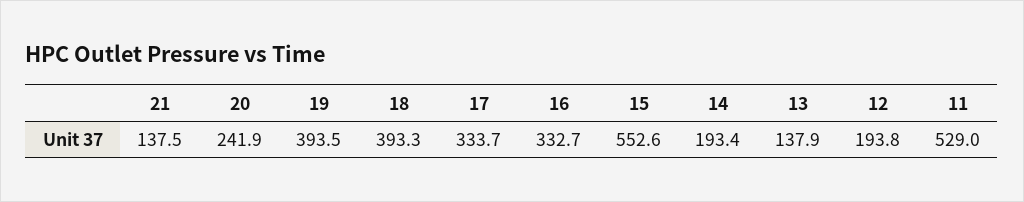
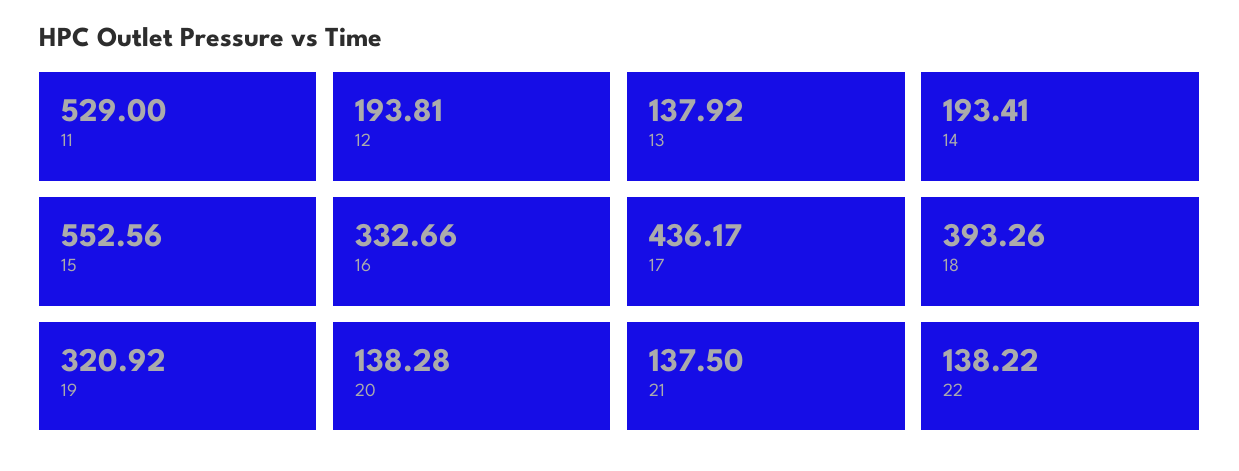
20: 241.9 -> 138.28
19: 393.5 -> 320.92
17: 333.7 -> 436.17
22: none -> 138.22

